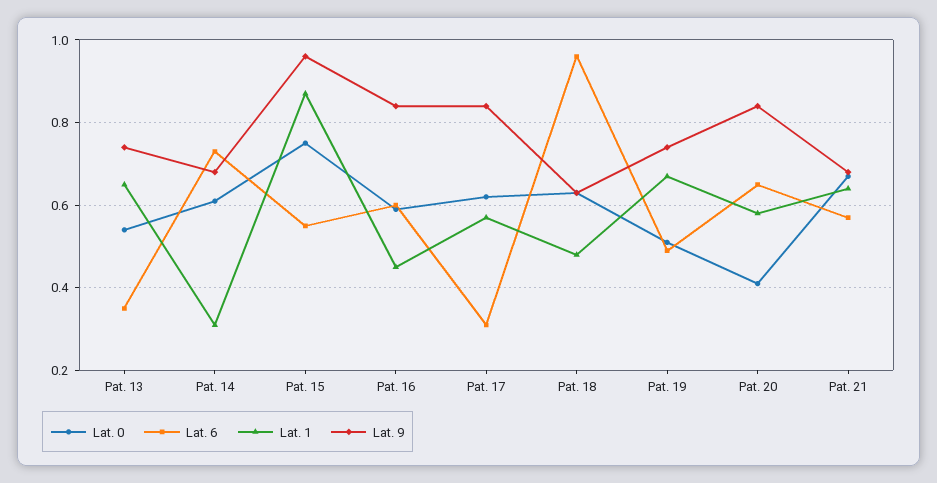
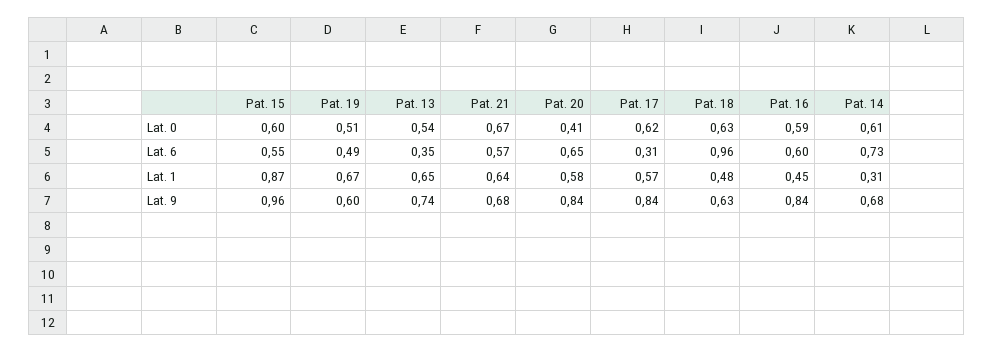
Lat. 0, Pat. 15: 0.75 -> 0.6
Lat. 9, Pat. 19: 0.75 -> 0.6

